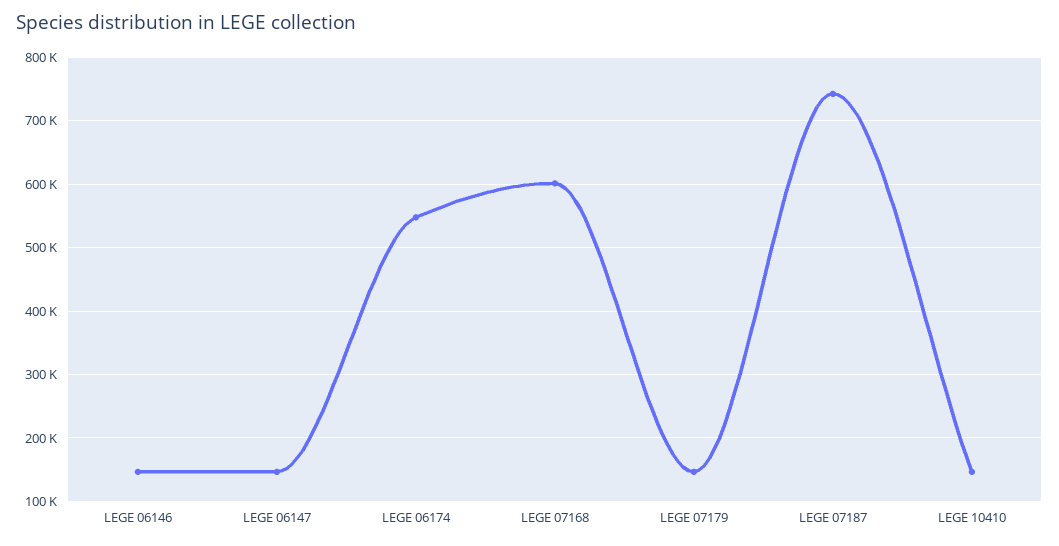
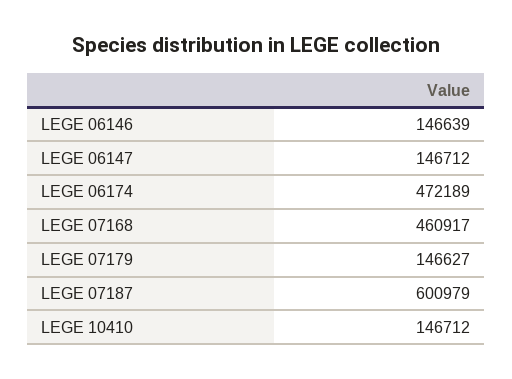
LEGE 06174: 550000 -> 472189
LEGE 07168: 600000 -> 460917
LEGE 07187: 740000 -> 600979

